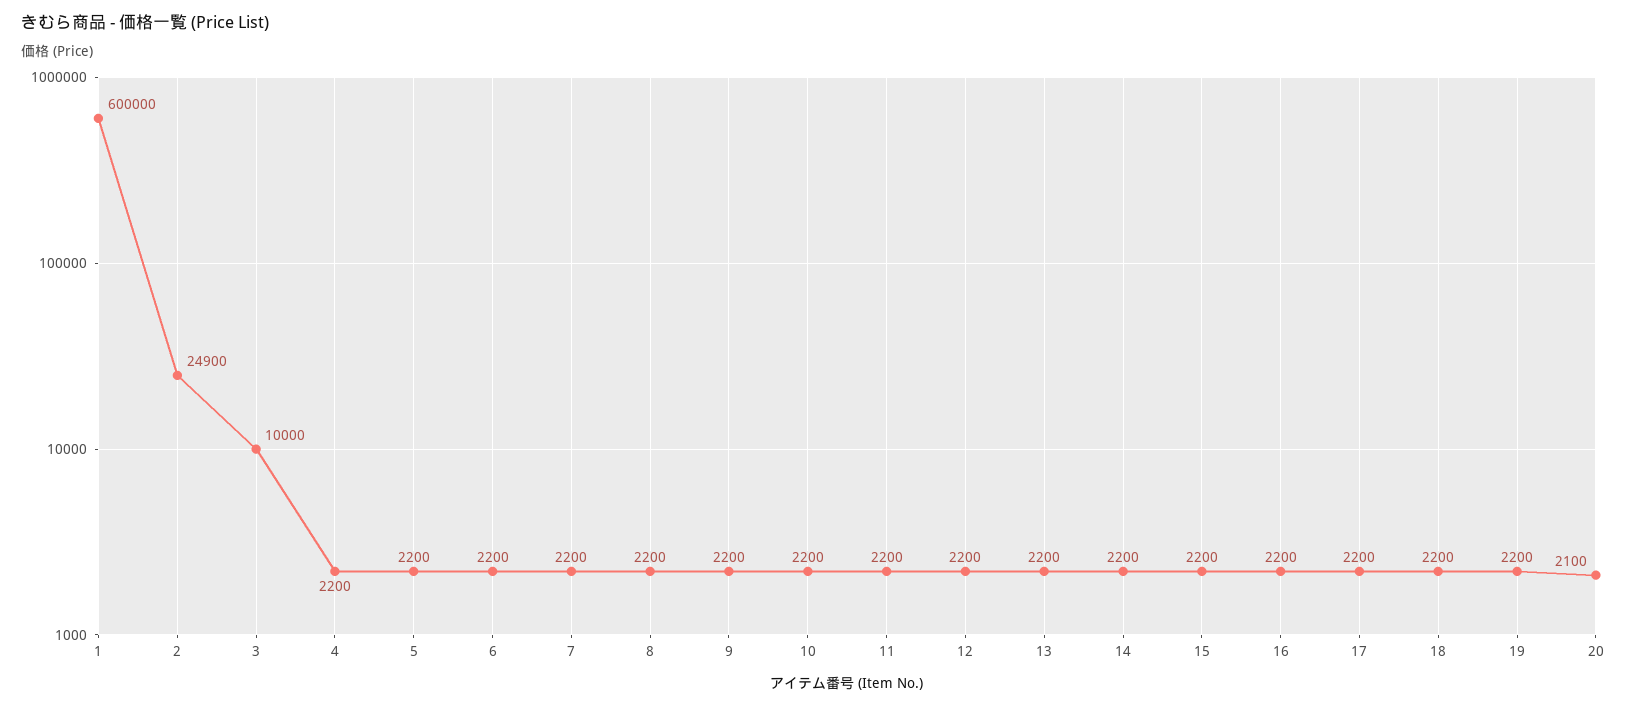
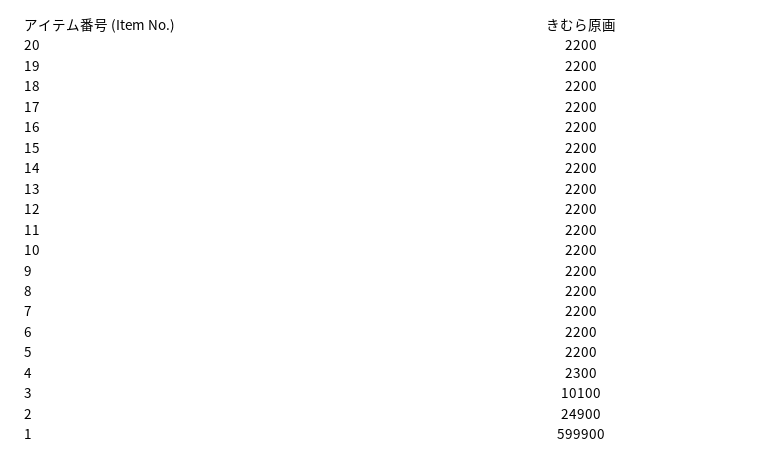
1: 600000 -> 599900
3: 10000 -> 10100
4: 2200 -> 2300
20: 2100 -> 2200

